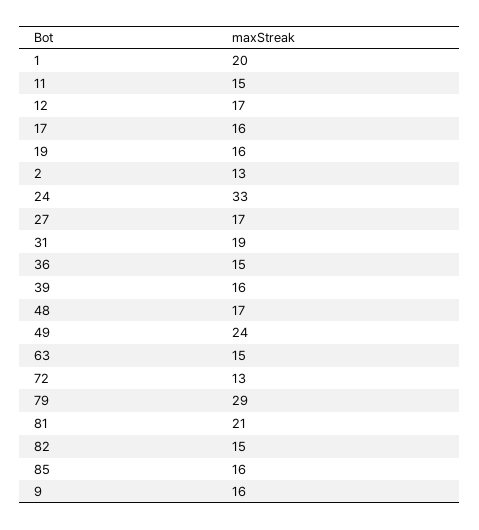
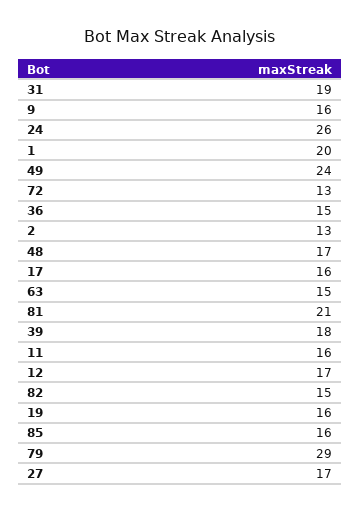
11: 15 -> 16
24: 33 -> 26
39: 16 -> 18

